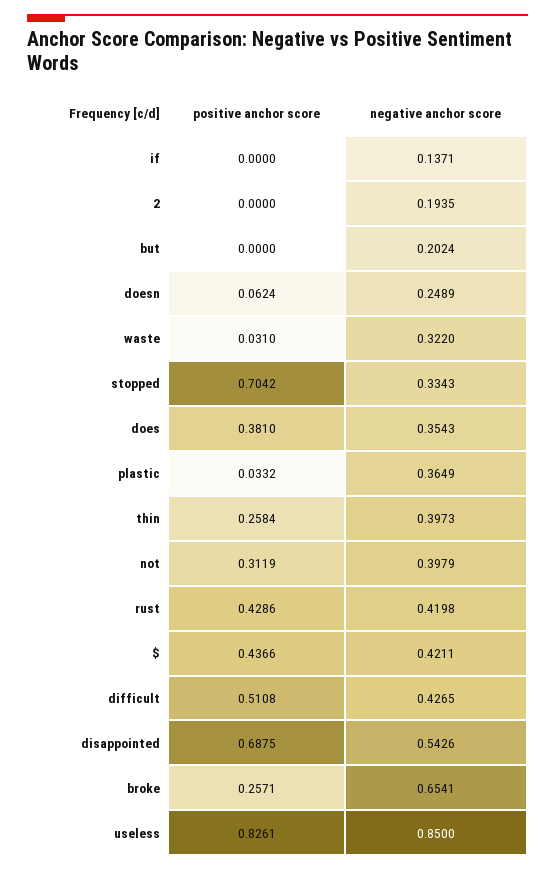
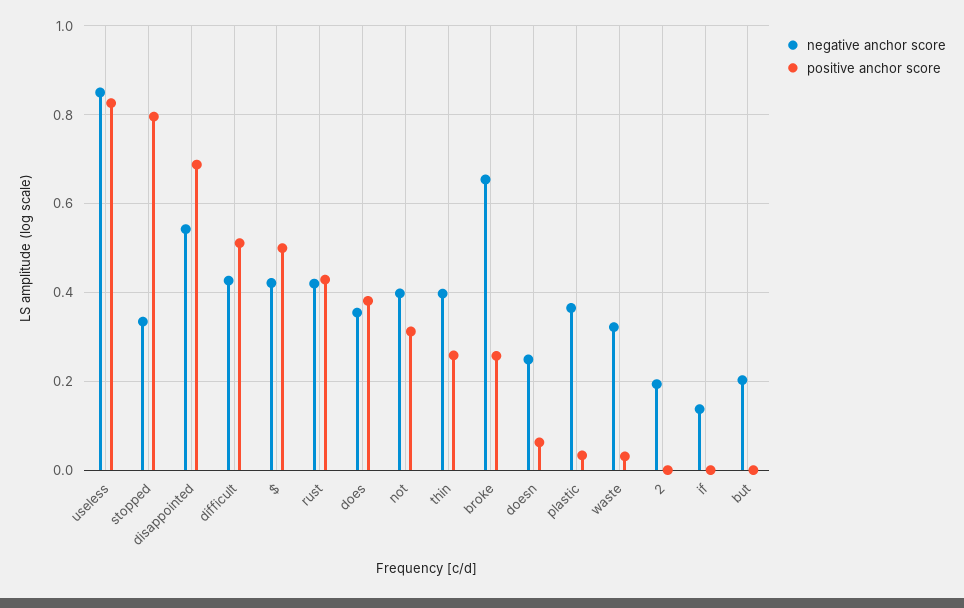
positive anchor score, stopped: 0.7042 -> 0.8
positive anchor score, $: 0.4366 -> 0.5

